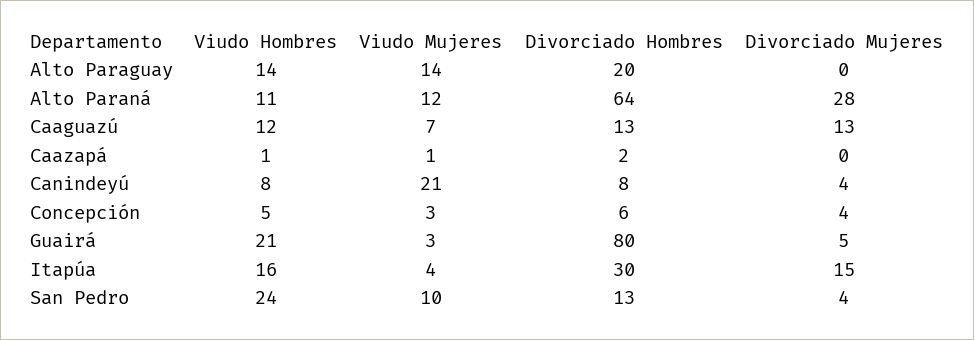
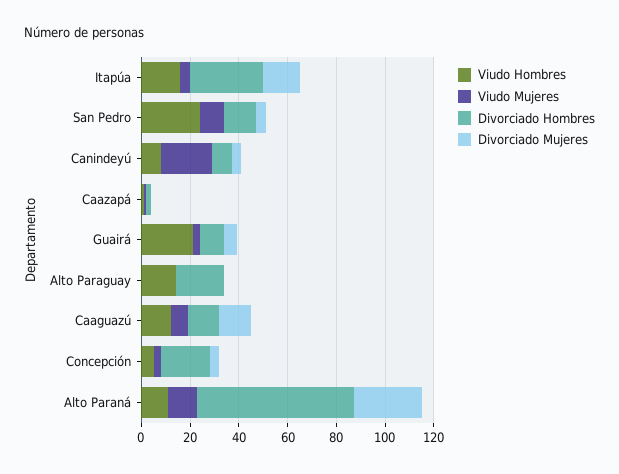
Viudo Mujeres, Alto Paraguay: 14 -> 0
Divorciado Hombres, Concepción: 6 -> 20
Divorciado Hombres, Guairá: 80 -> 10

